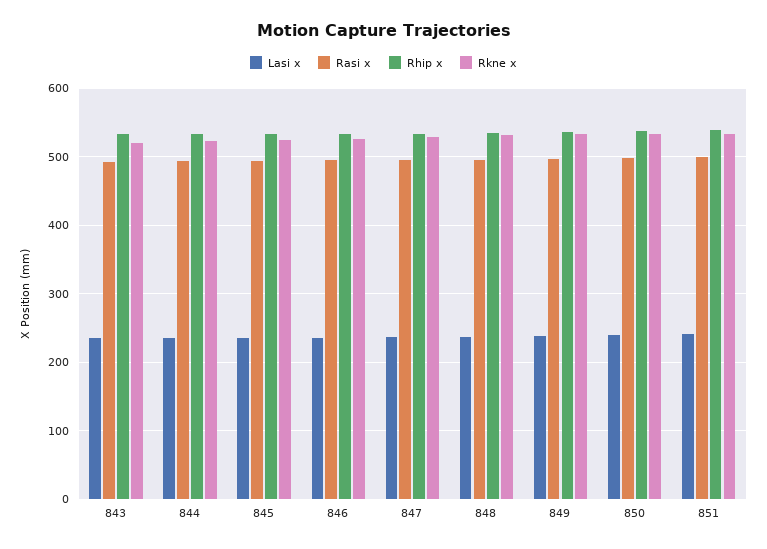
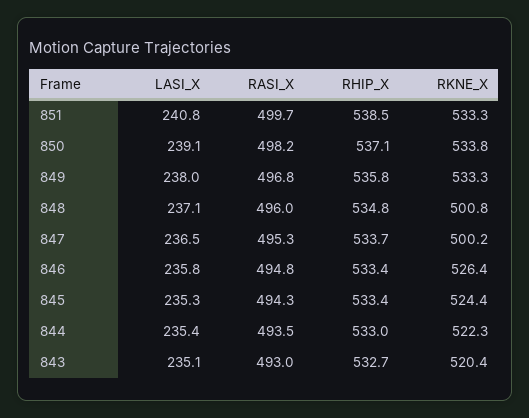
Rkne x, 847: 530 -> 500.2
Rkne x, 848: 530 -> 500.8

